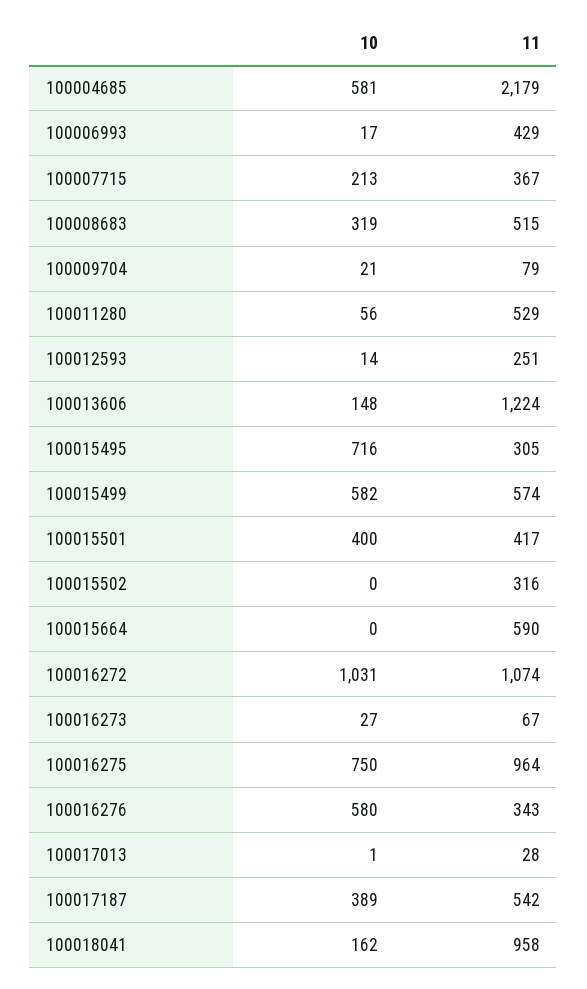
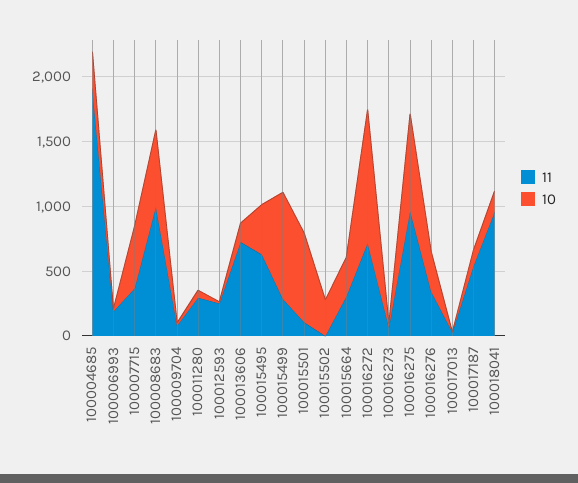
10, 100004685: 581 -> 300
11, 100004685: 2179 -> 1900
11, 100006993: 429 -> 200
10, 100007715: 213 -> 500
10, 100008683: 319 -> 600
11, 100008683: 515 -> 1000
11, 100011280: 529 -> 300
11, 100013606: 1224 -> 700
10, 100015495: 716 -> 400
11, 100015495: 305 -> 600
10, 100015499: 582 -> 800
11, 100015499: 574 -> 300
10, 100015501: 400 -> 700
11, 100015501: 417 -> 100
10, 100015502: 0 -> 300
11, 100015502: 316 -> 0
10, 100015664: 0 -> 300
11, 100015664: 590 -> 300
11, 100016272: 1074 -> 700
10, 100016276: 580 -> 300
10, 100017187: 389 -> 100

